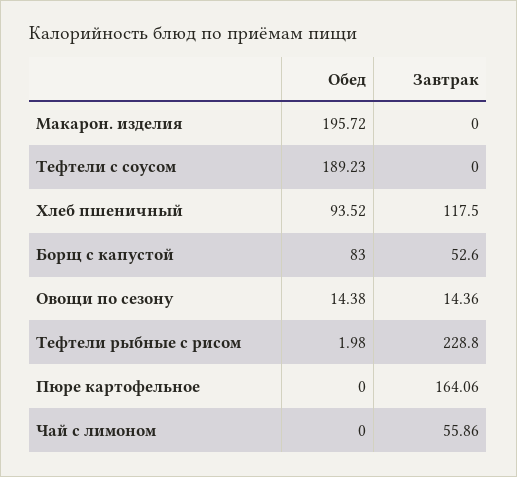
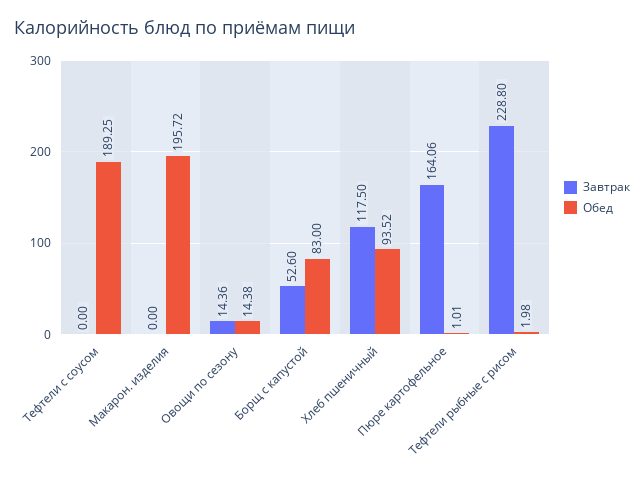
Обед, Тефтели с соусом: 189.23 -> 189.25
Обед, Пюре картофельное: 0 -> 1.01
Обед, Чай с лимоном: 0 -> none
Завтрак, Чай с лимоном: 55.86 -> none

